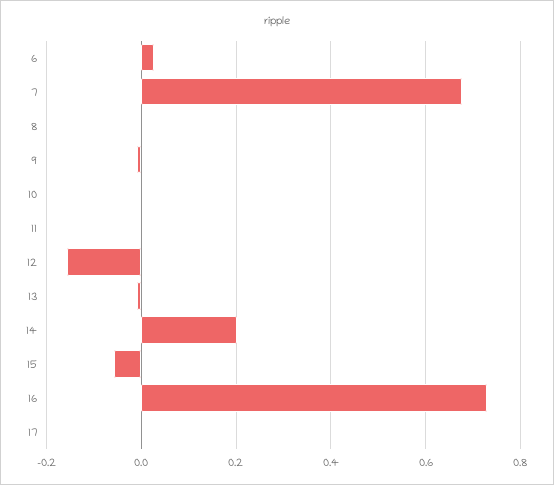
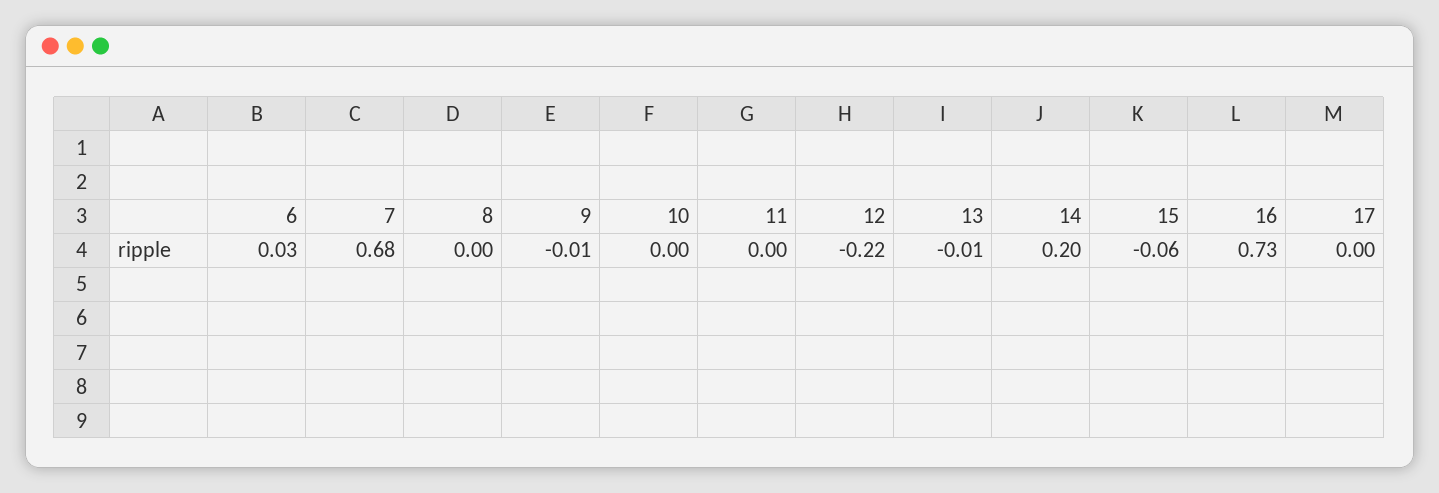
12: -0.16 -> -0.22

